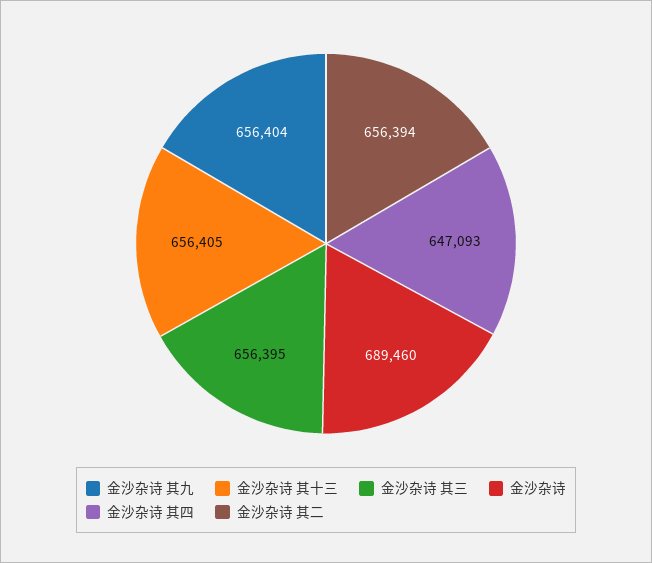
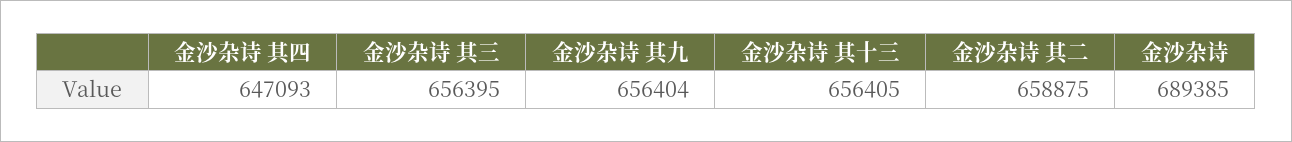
金沙杂诗: 689460 -> 689385
金沙杂诗 其二: 656394 -> 658875

